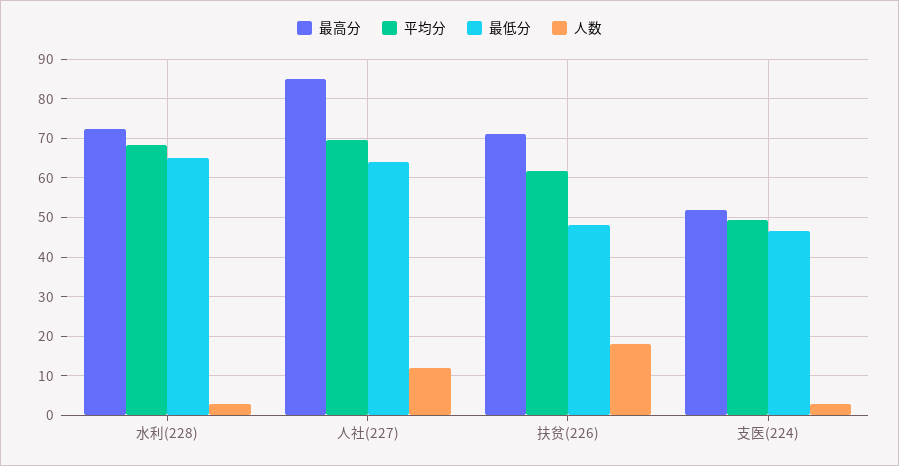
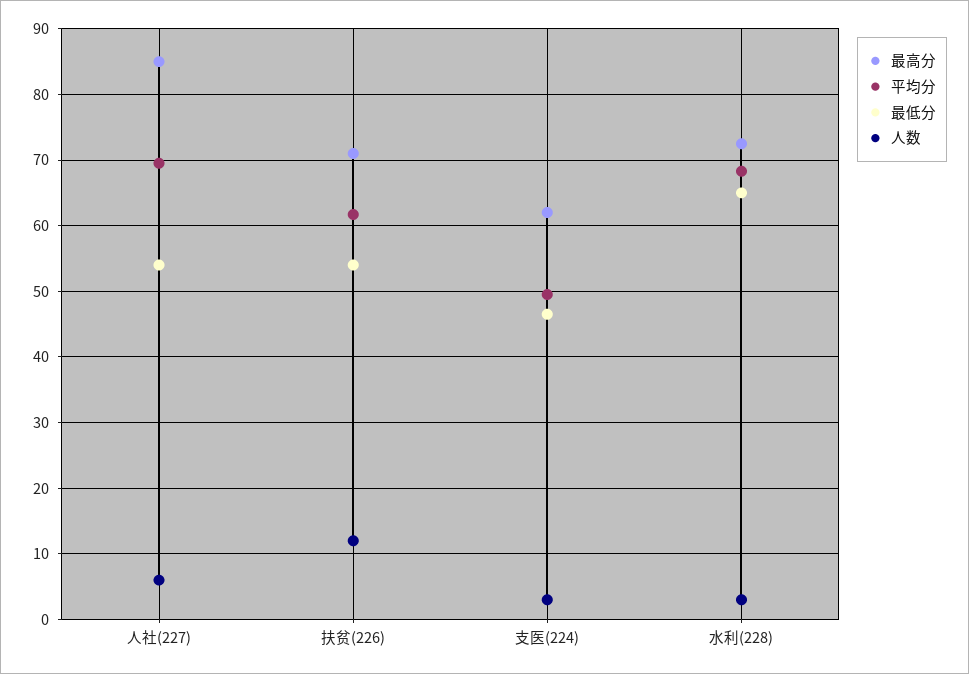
最低分, 人社(227): 64 -> 54
人数, 人社(227): 12 -> 6
最低分, 扶贫(226): 48 -> 54
人数, 扶贫(226): 18 -> 12
最高分, 支医(224): 52 -> 62

